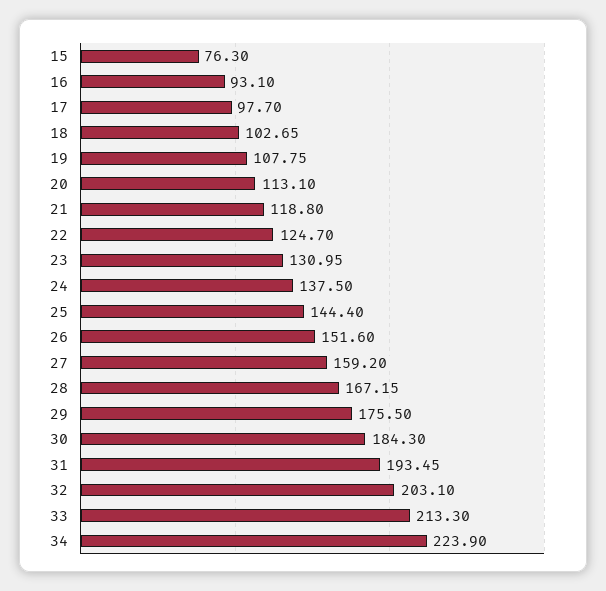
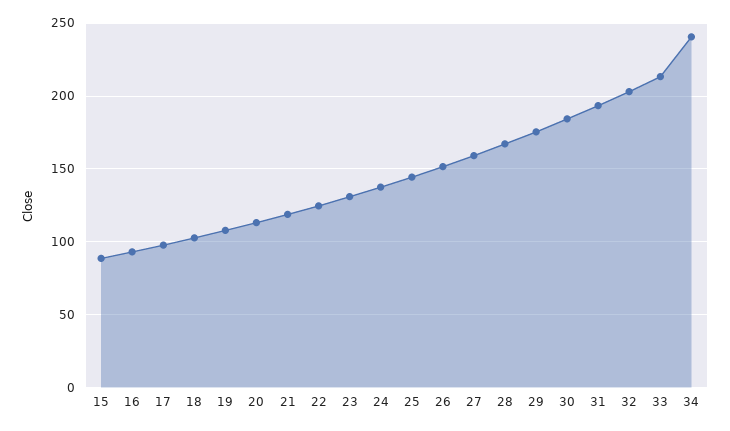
15: 76.3 -> 90
34: 223.9 -> 240

